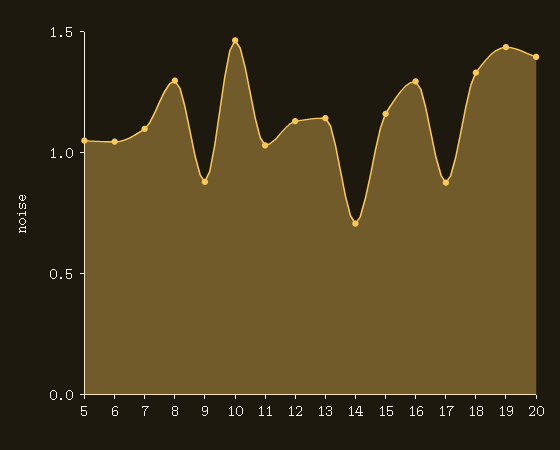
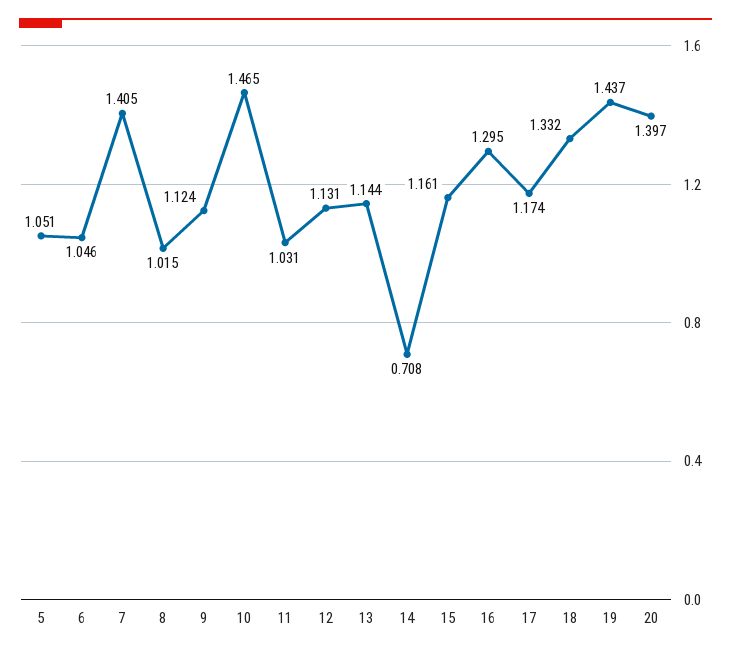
7: 1.1 -> 1.405
8: 1.3 -> 1.015
9: 0.9 -> 1.124
17: 0.9 -> 1.174

